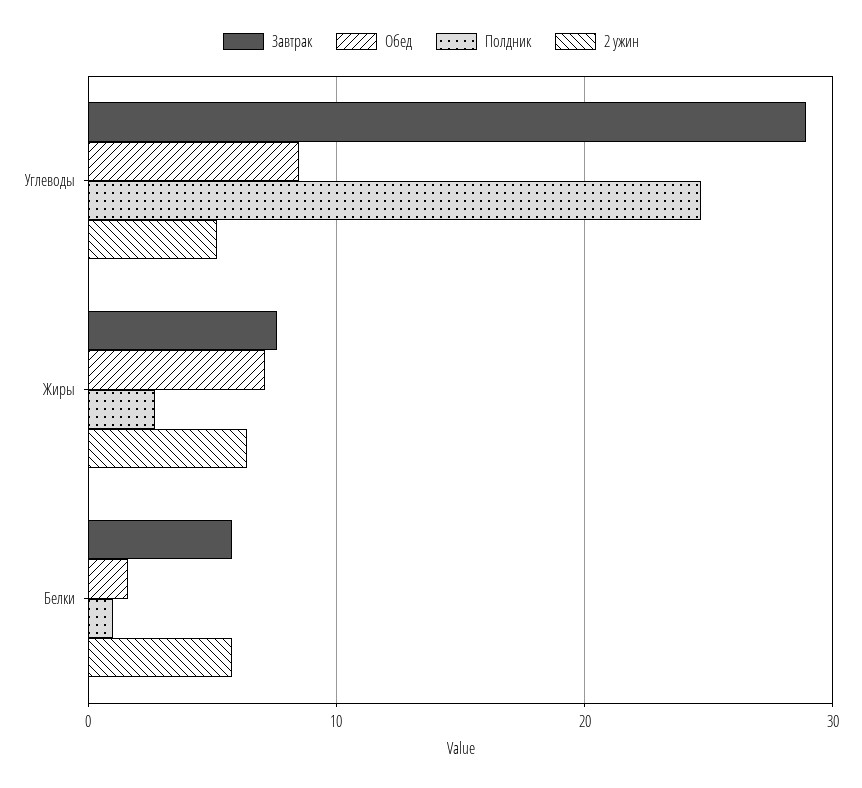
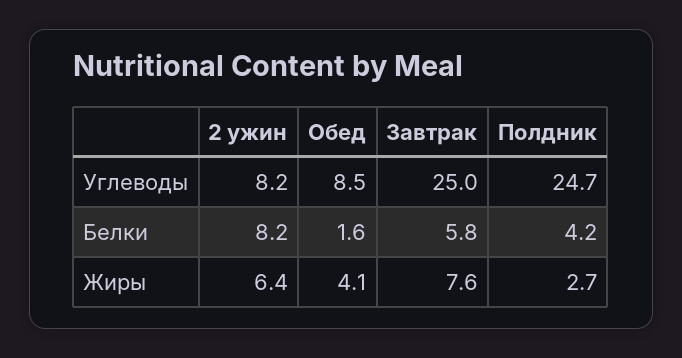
Завтрак, Углеводы: 29 -> 25
2 ужин, Углеводы: 5 -> 8.2
Обед, Жиры: 7 -> 4.1
Полдник, Белки: 1 -> 4.2
2 ужин, Белки: 6 -> 8.2

